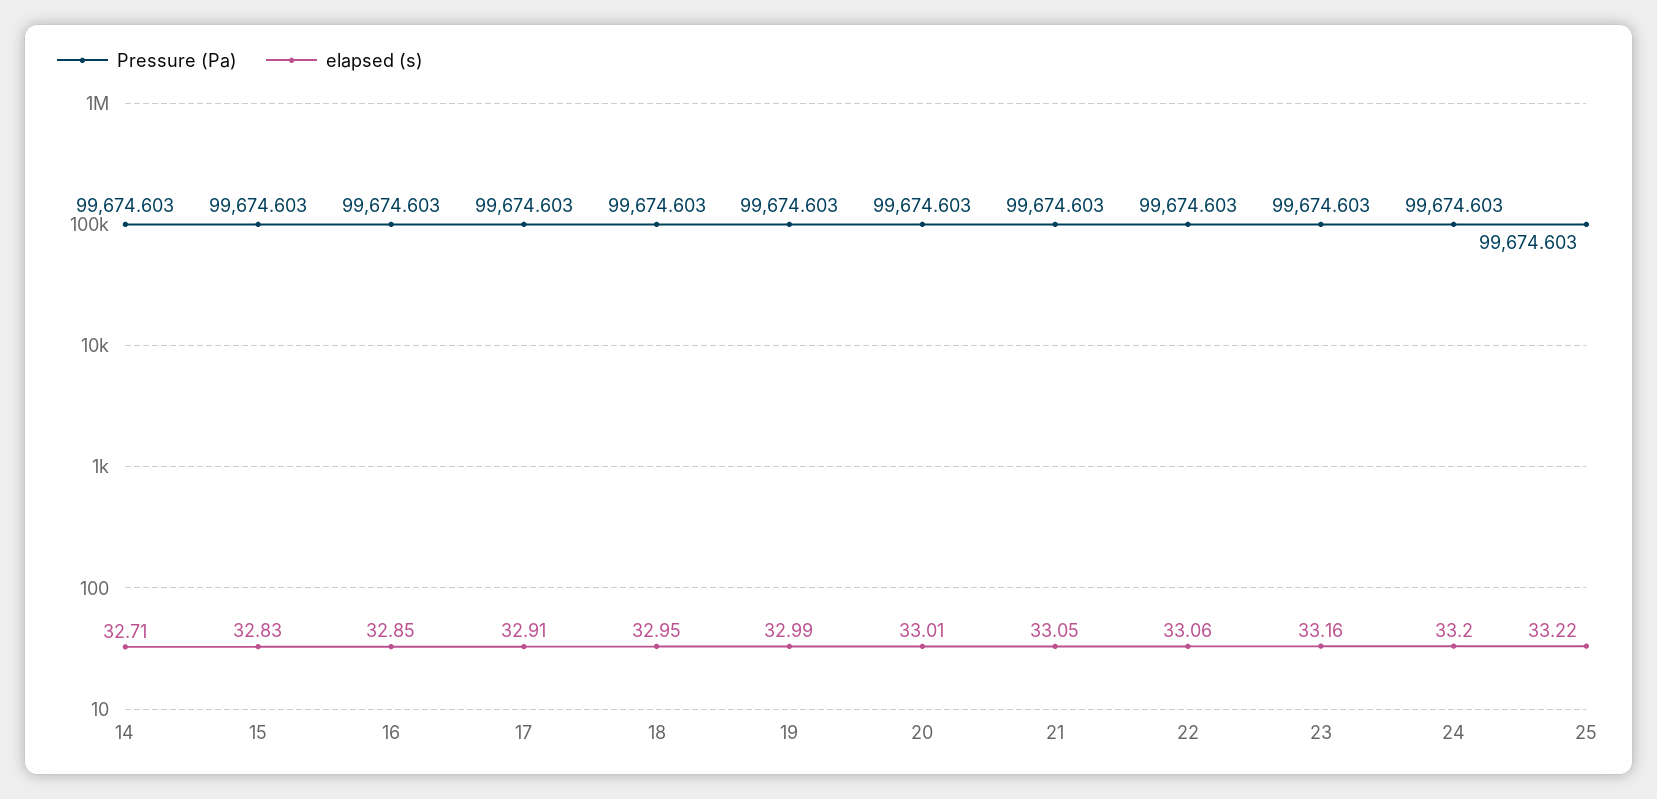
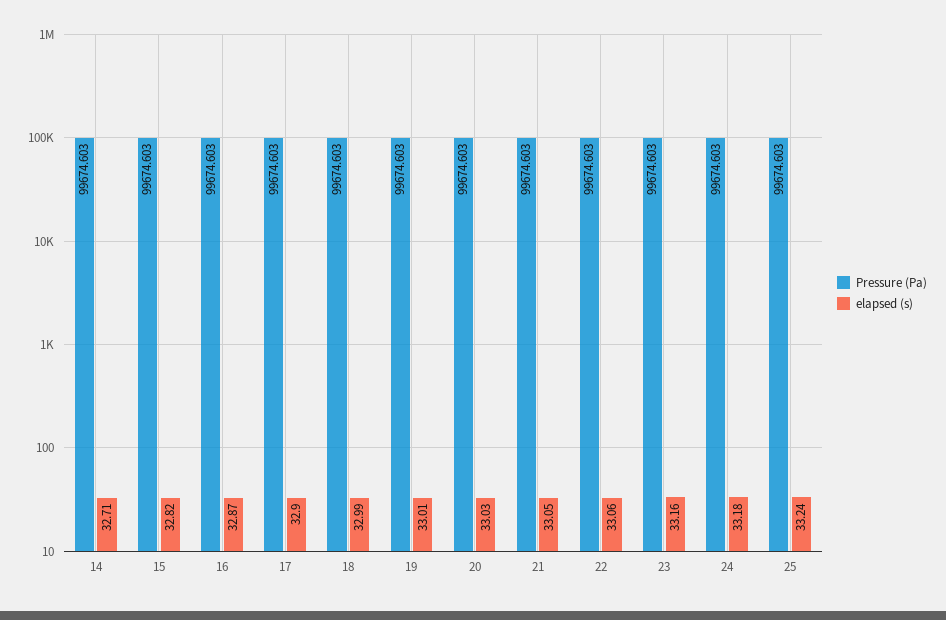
elapsed (s), 15: 32.83 -> 32.82
elapsed (s), 16: 32.85 -> 32.87
elapsed (s), 17: 32.91 -> 32.9
elapsed (s), 18: 32.95 -> 32.99
elapsed (s), 19: 32.99 -> 33.01
elapsed (s), 20: 33.01 -> 33.03
elapsed (s), 24: 33.2 -> 33.18
elapsed (s), 25: 33.22 -> 33.24

